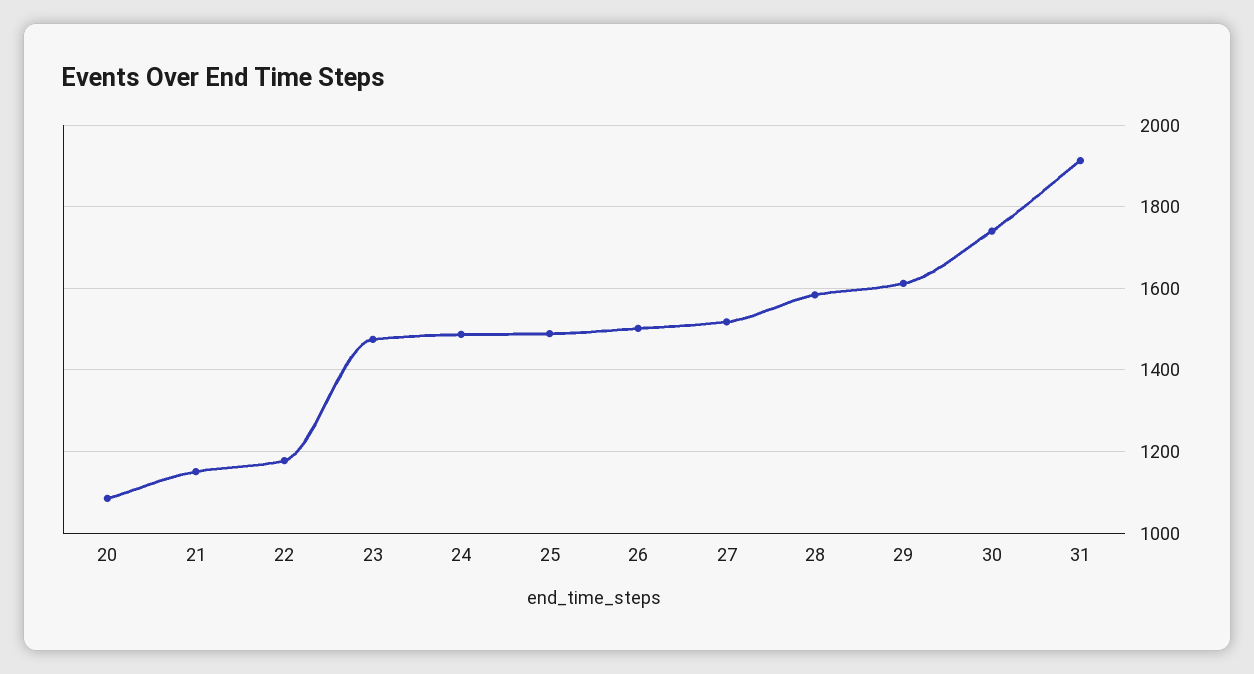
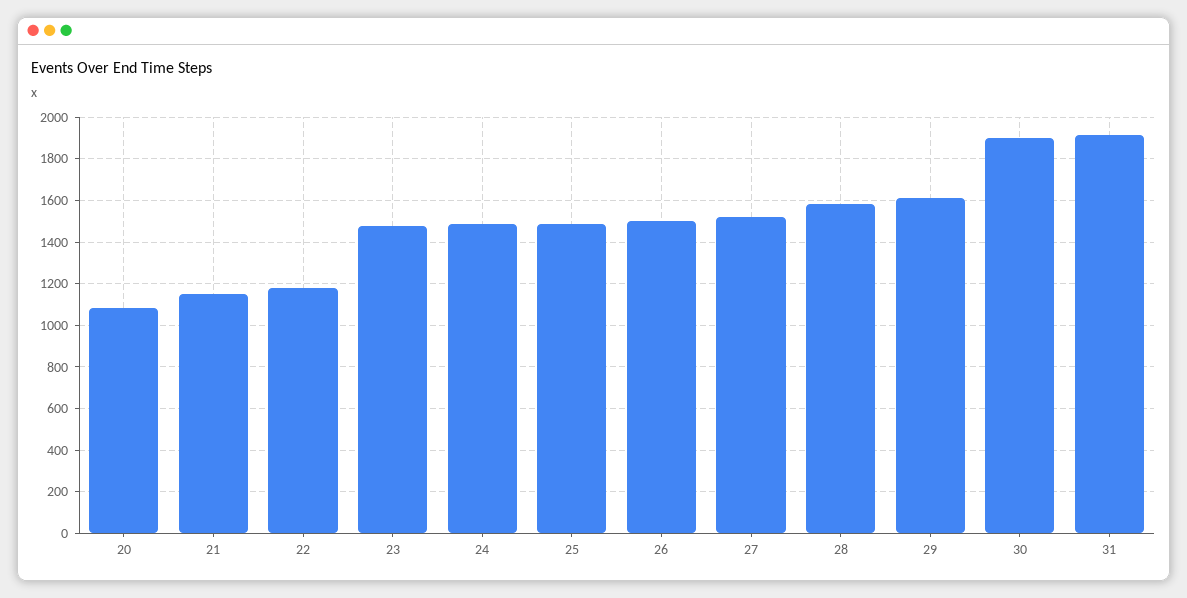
30: 1740 -> 1900

